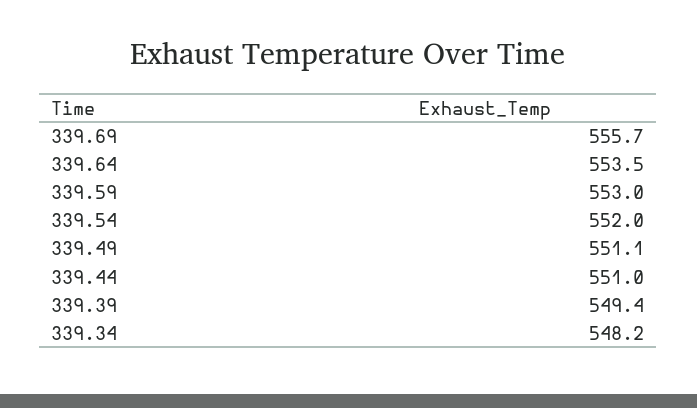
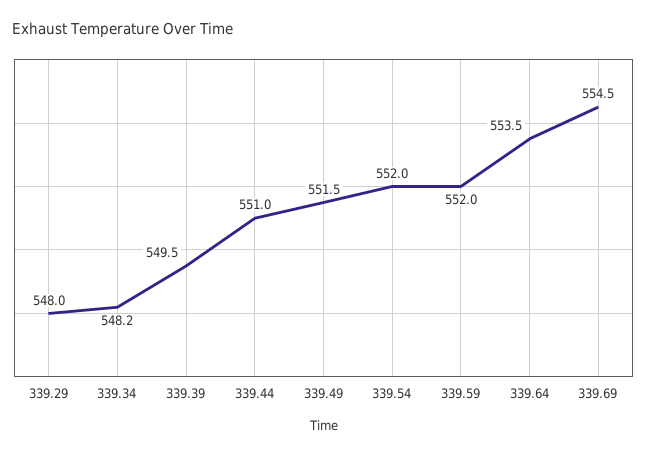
339.69: 555.7 -> 554.5
339.59: 553 -> 552
339.49: 551.1 -> 551.5
339.39: 549.4 -> 549.5
339.29: none -> 548

